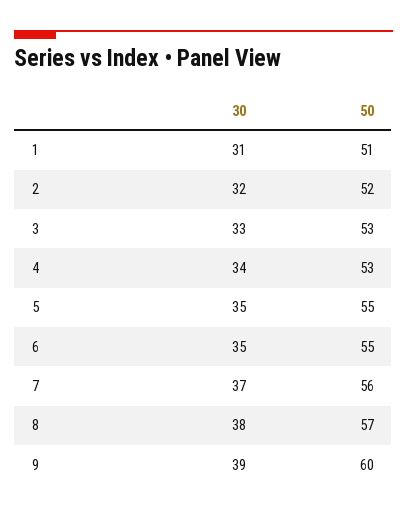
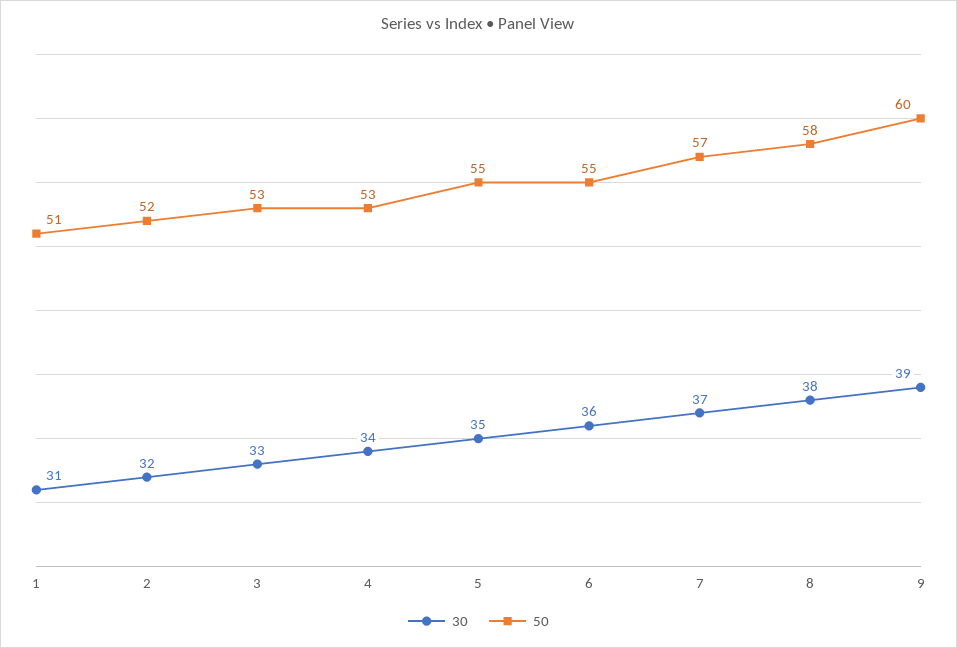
30, 6: 35 -> 36
50, 7: 56 -> 57
50, 8: 57 -> 58

